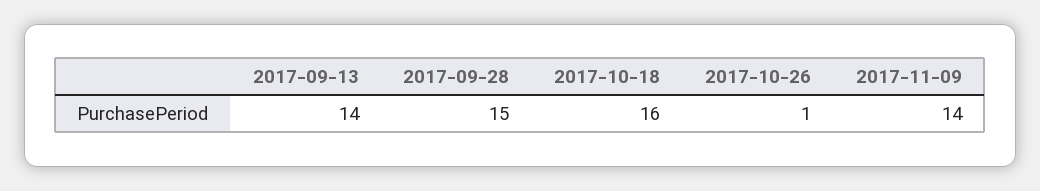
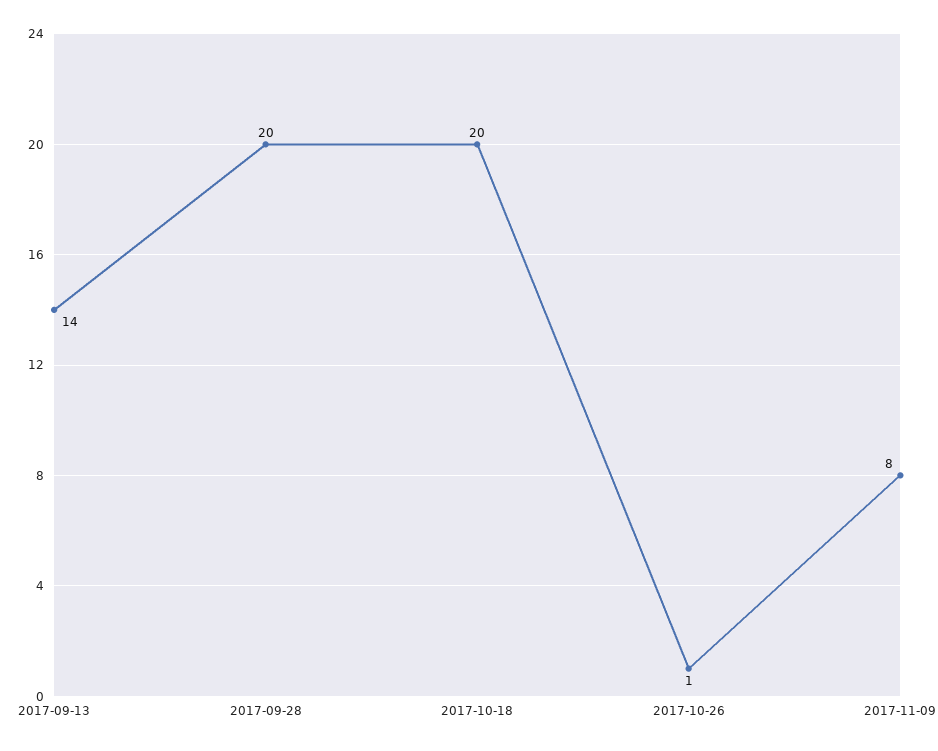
2017-09-28: 15 -> 20
2017-10-18: 16 -> 20
2017-11-09: 14 -> 8

